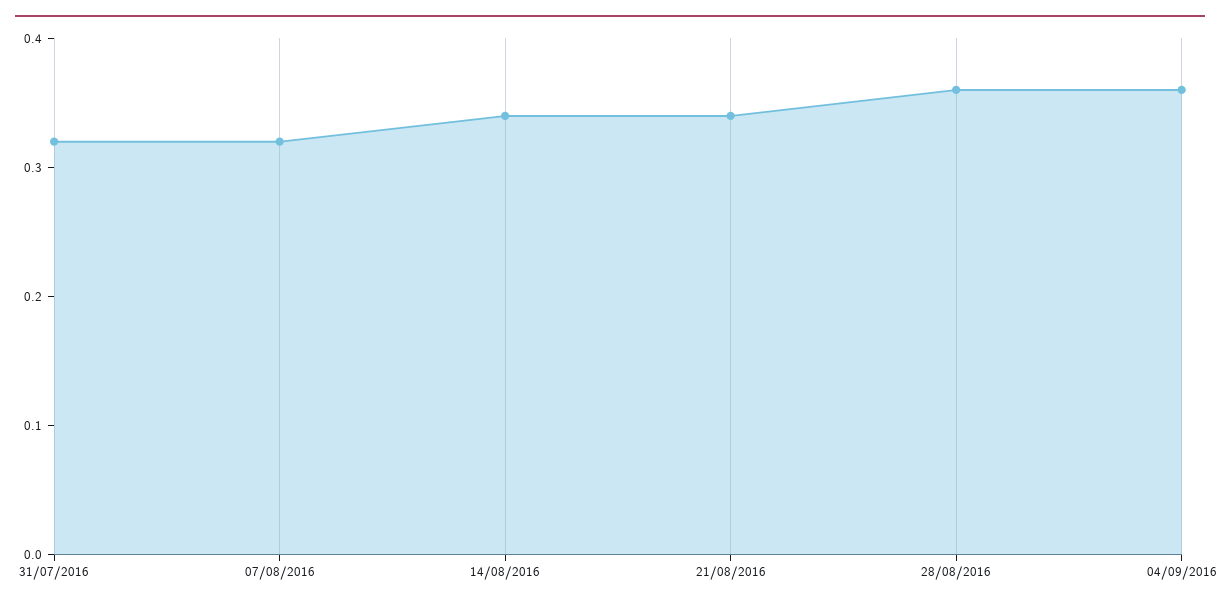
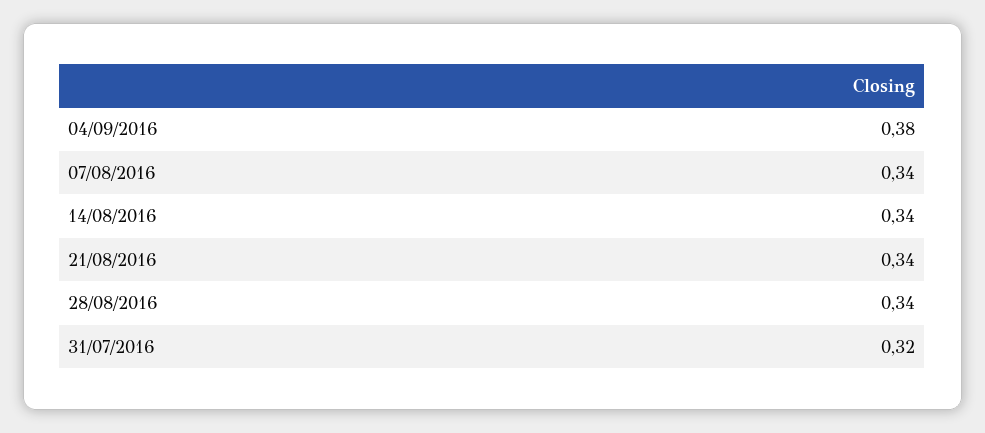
07/08/2016: 0.32 -> 0.34
28/08/2016: 0.36 -> 0.34
04/09/2016: 0.36 -> 0.38

